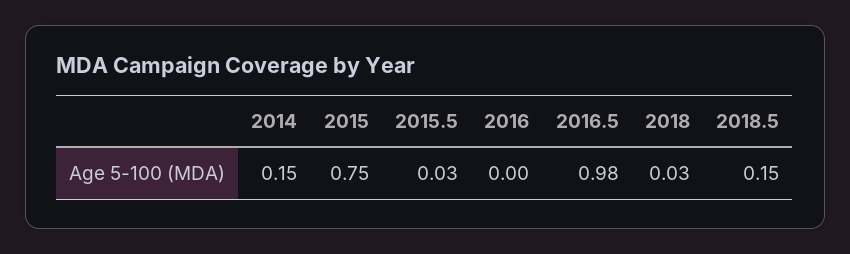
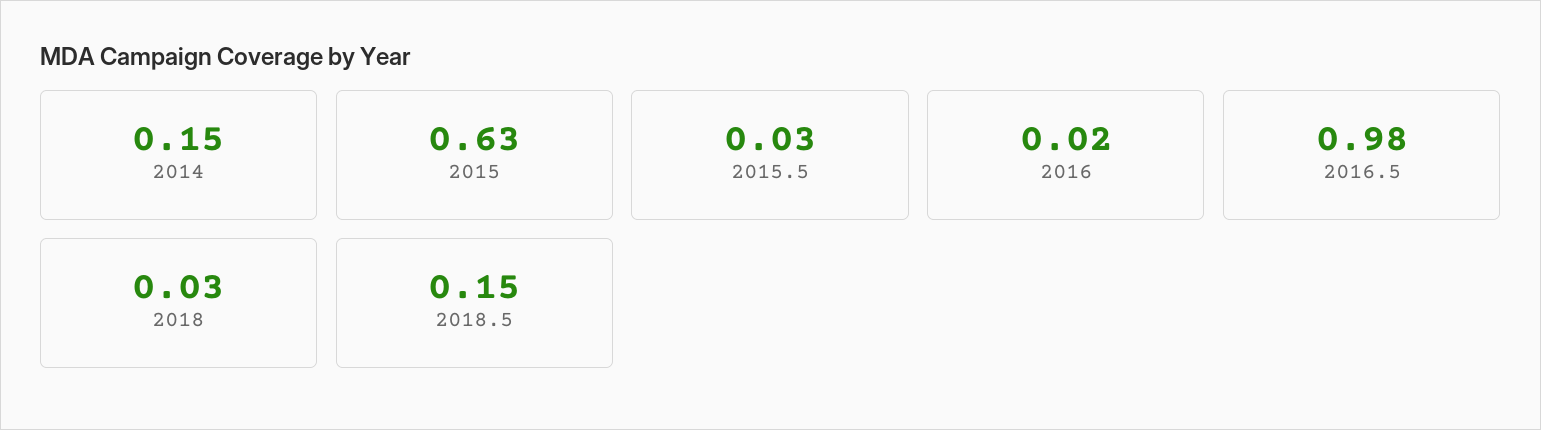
2015: 0.75 -> 0.63
2016: 0 -> 0.02

